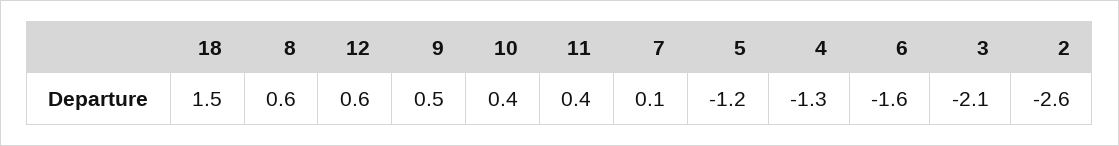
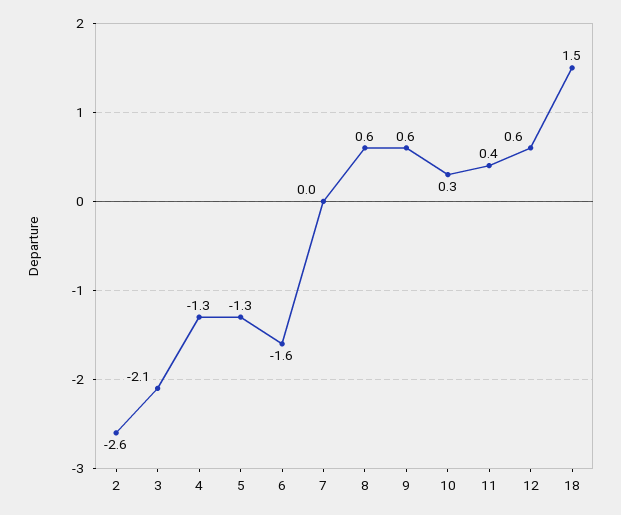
9: 0.5 -> 0.6
10: 0.4 -> 0.3
7: 0.1 -> 0
5: -1.2 -> -1.3

